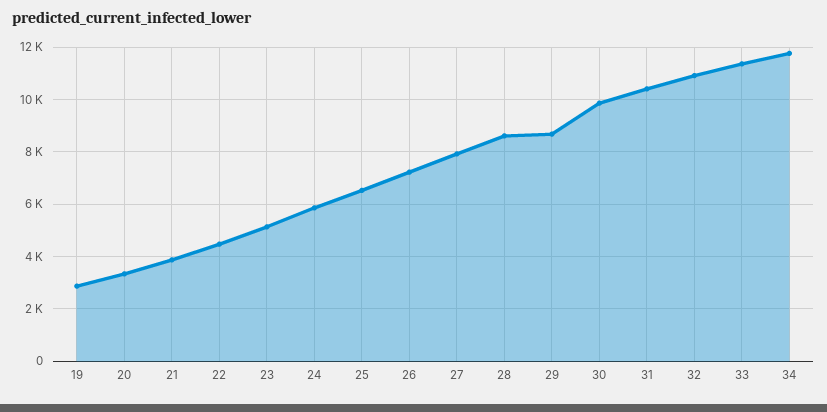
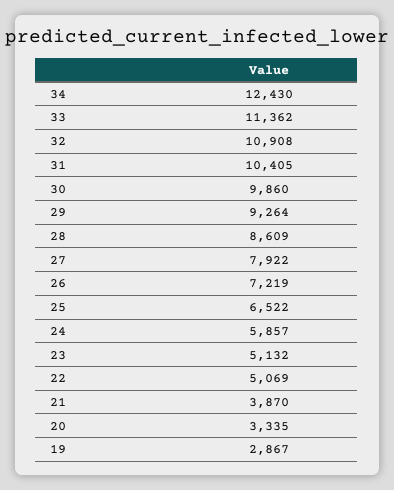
22: 4500 -> 5069
29: 8750 -> 9264
34: 11750 -> 12430

